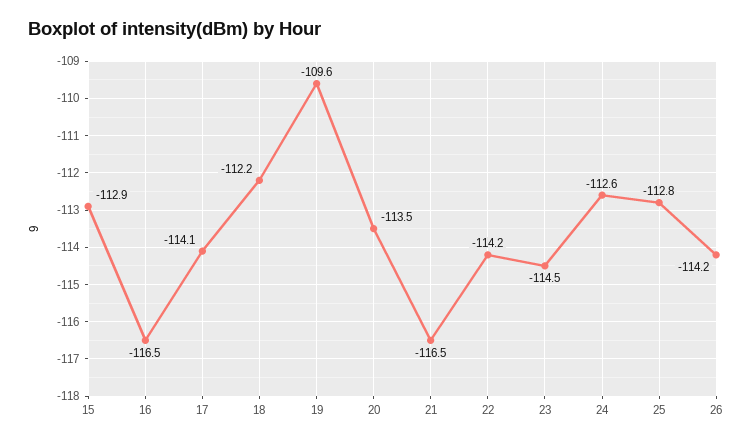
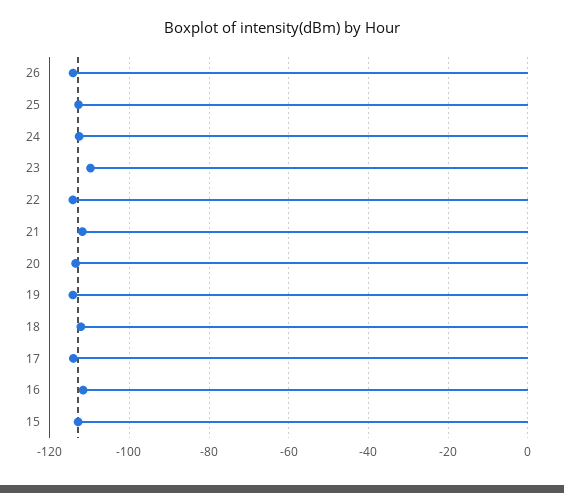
16: -116.5 -> -112
19: -109.6 -> -114
21: -116.5 -> -112
23: -114.5 -> -110

